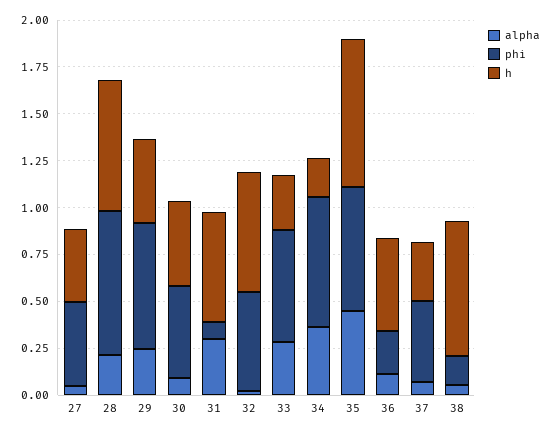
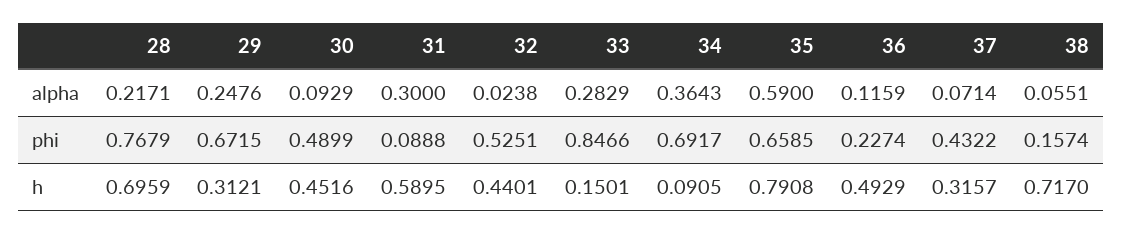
alpha, 27: 0.05 -> none
phi, 27: 0.45 -> none
h, 27: 0.4 -> none
h, 29: 0.45 -> 0.3121
h, 32: 0.65 -> 0.4401
phi, 33: 0.6 -> 0.8466
h, 33: 0.3 -> 0.1501
h, 34: 0.2 -> 0.0905
alpha, 35: 0.45 -> 0.59

